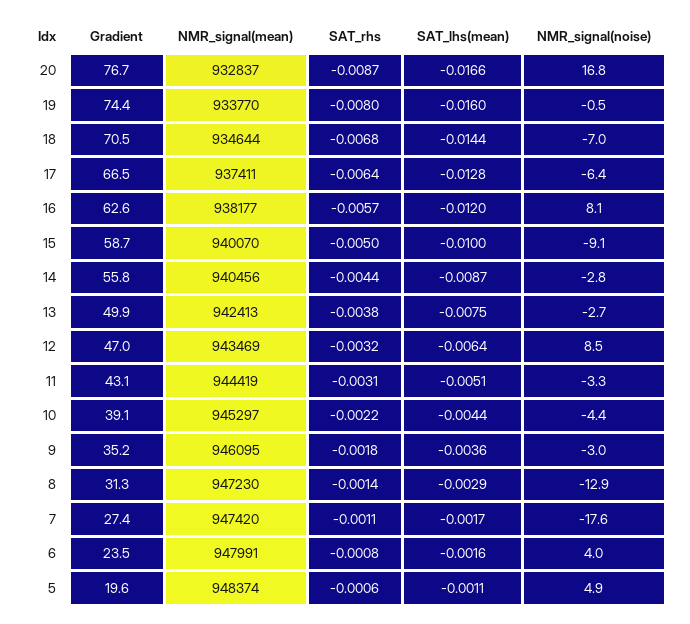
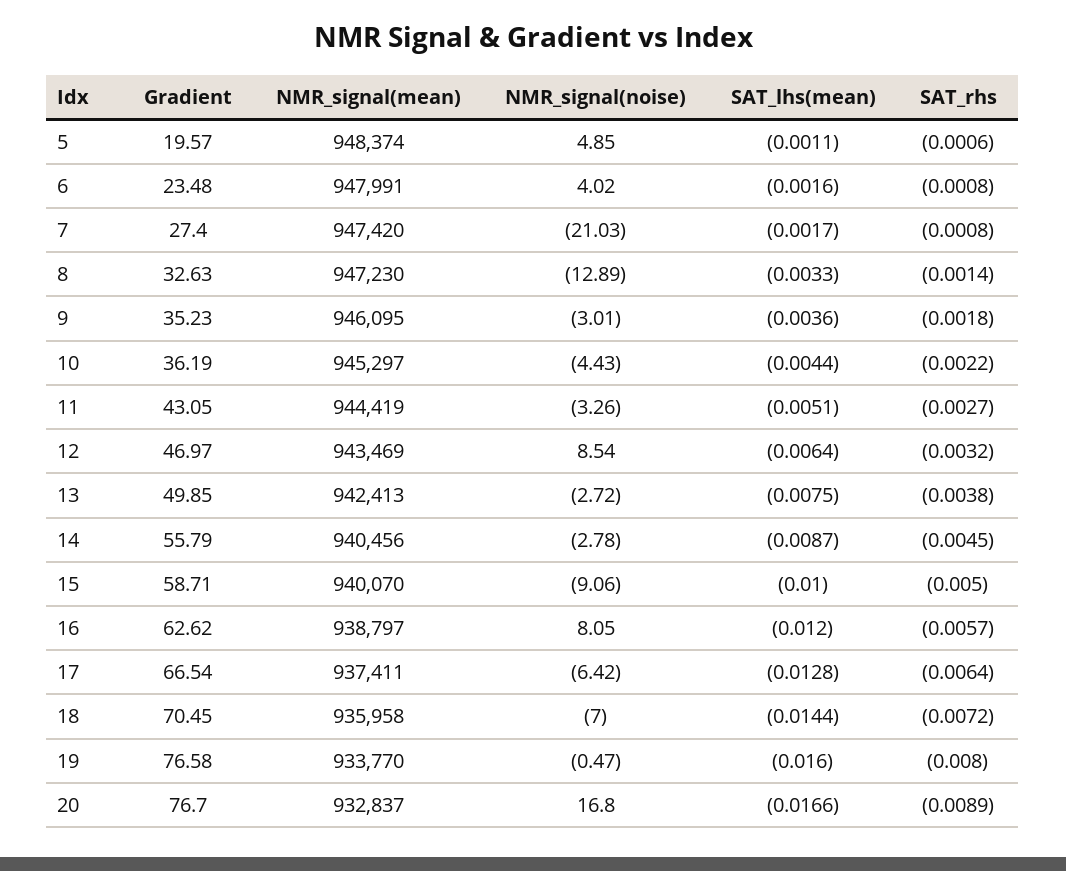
SAT_rhs, 20: -0.0087 -> -0.0089
Gradient, 19: 74.4 -> 76.58
NMR_signal(mean), 18: 934644 -> 935958
SAT_rhs, 18: -0.0068 -> -0.0072
NMR_signal(mean), 16: 938177 -> 938797
SAT_rhs, 14: -0.0044 -> -0.0045
SAT_rhs, 11: -0.0031 -> -0.0027
Gradient, 10: 39.1 -> 36.19
Gradient, 8: 31.3 -> 32.63
SAT_lhs(mean), 8: -0.0029 -> -0.0033
SAT_rhs, 7: -0.0011 -> -0.0008
NMR_signal(noise), 7: -17.6 -> -21.03

